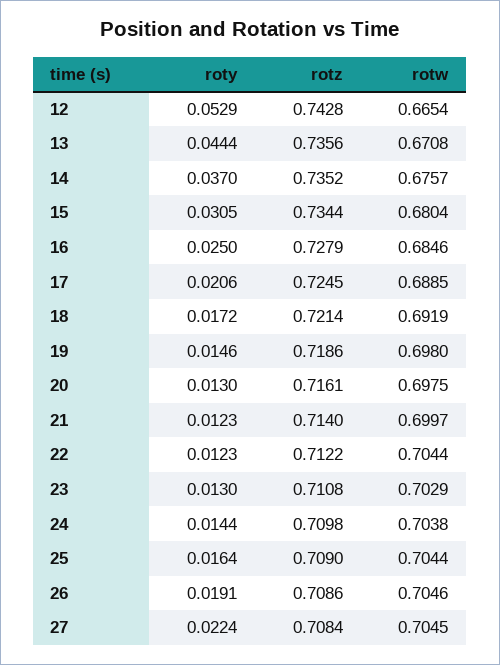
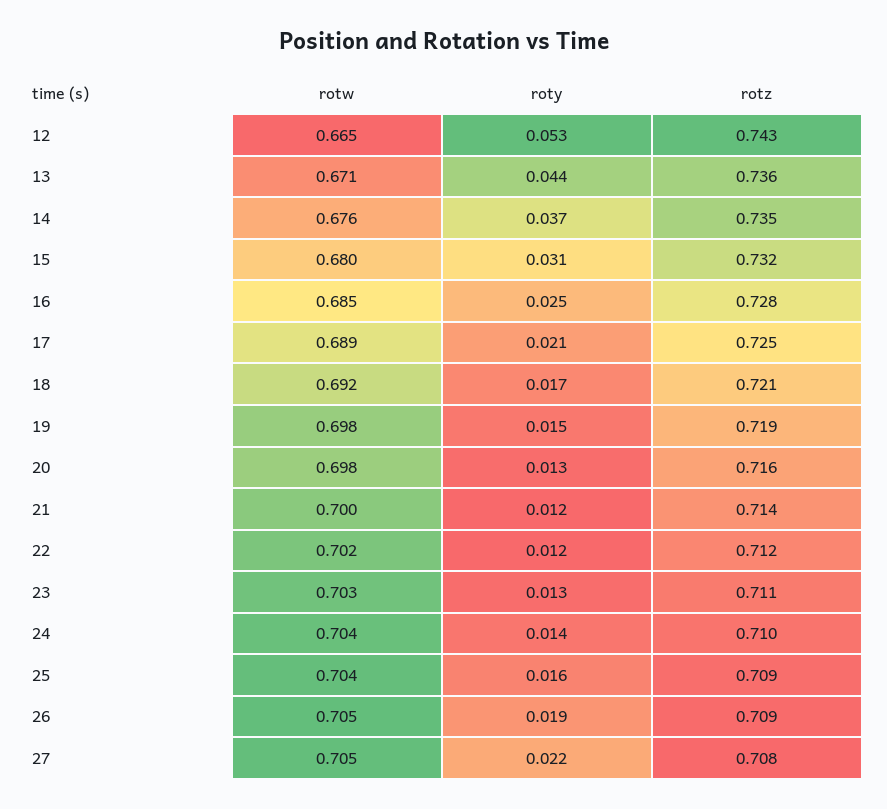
rotz, 15: 0.7344 -> 0.732
rotw, 22: 0.7044 -> 0.702

